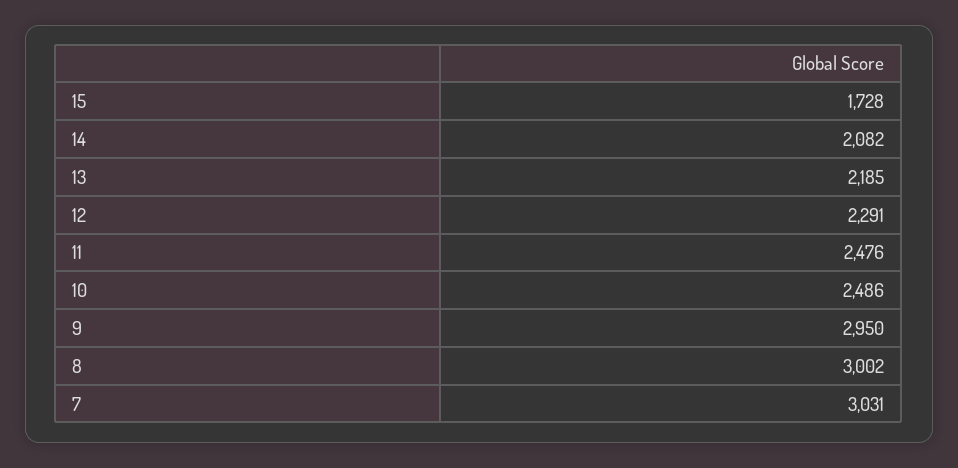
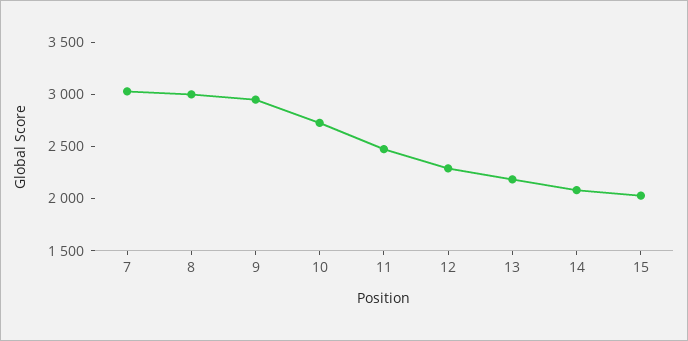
15: 1728 -> 2000
10: 2486 -> 2700

